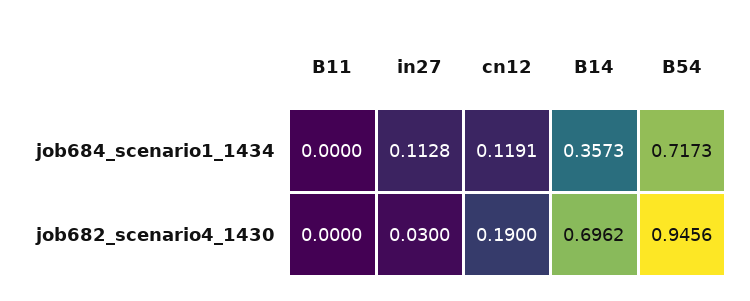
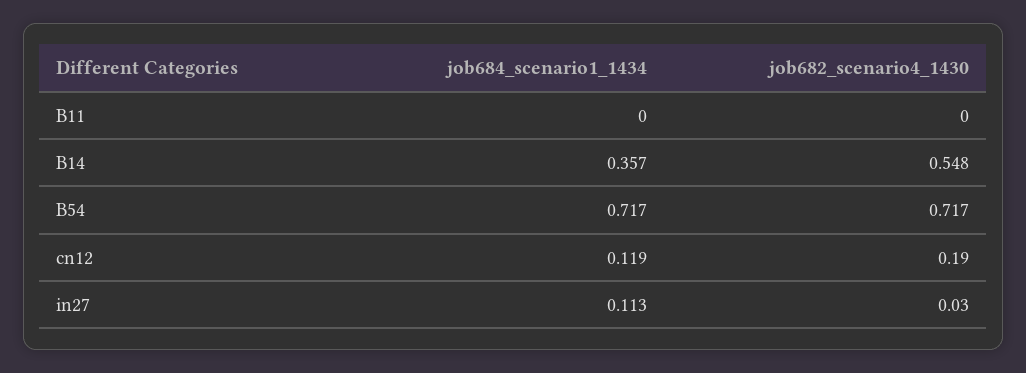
B14, job682_scenario4_1430: 0.6962 -> 0.548
B54, job682_scenario4_1430: 0.9456 -> 0.717

